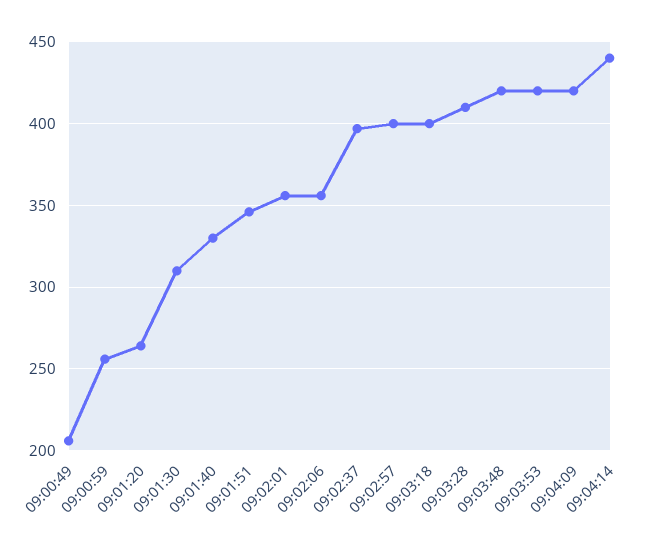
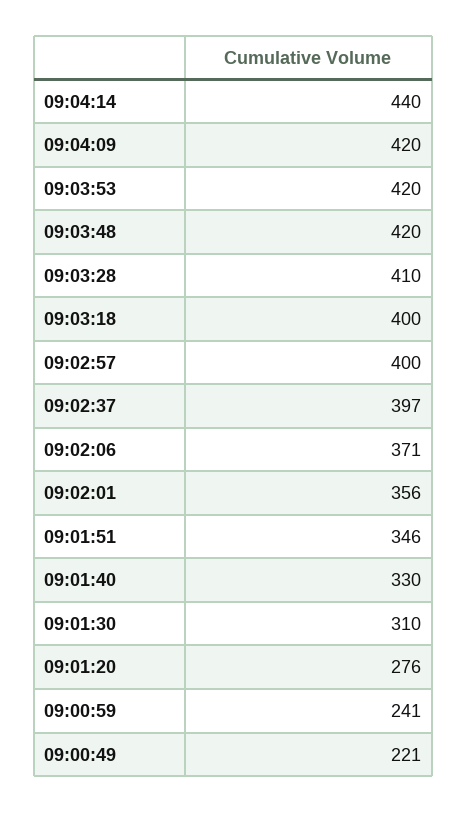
09:00:49: 205 -> 221
09:00:59: 255 -> 241
09:01:20: 265 -> 276
09:02:06: 355 -> 371

